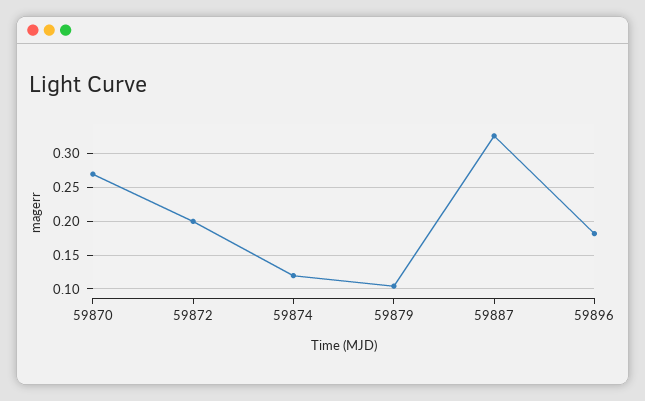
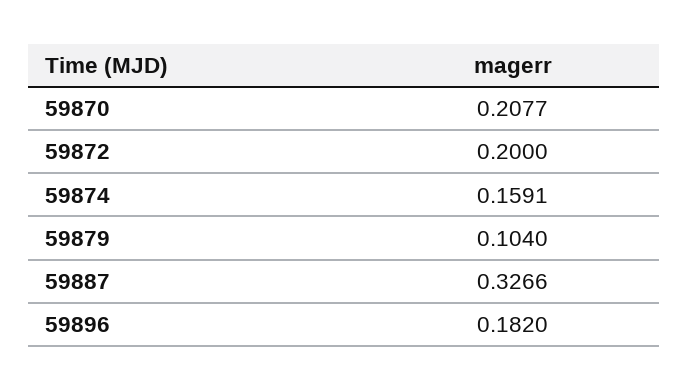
59870: 0.27 -> 0.2077
59874: 0.12 -> 0.1591

